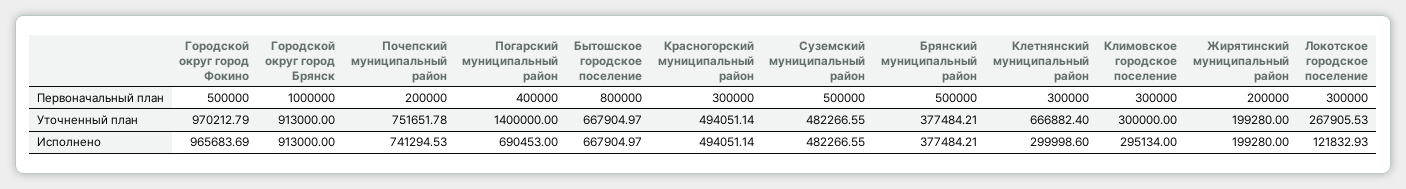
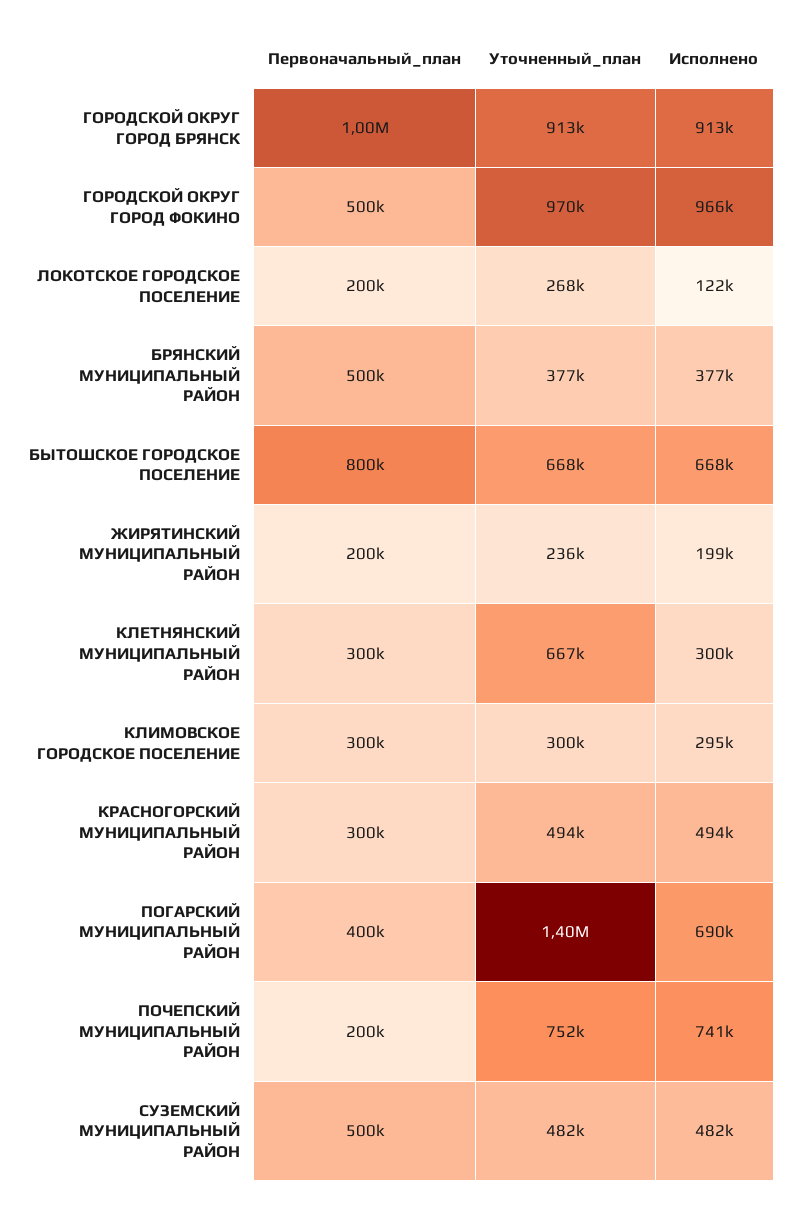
Локотское городское поселение, Первоначальный план: 300000 -> 200000
Жирятинский муниципальный район, Уточненный план: 199280 -> 236000

